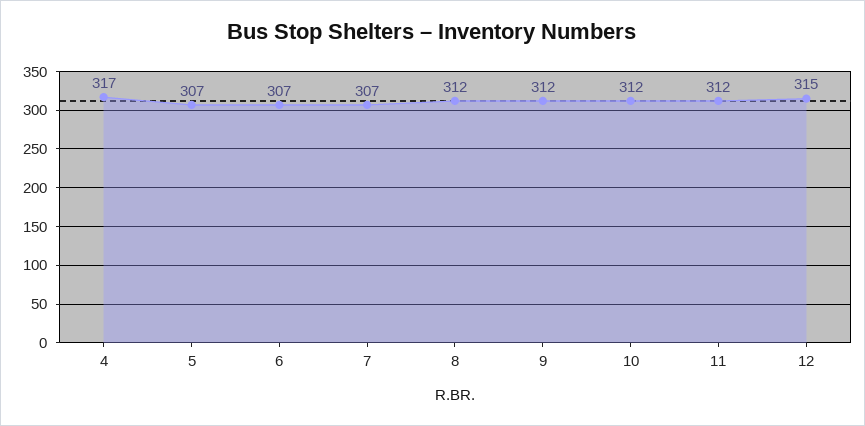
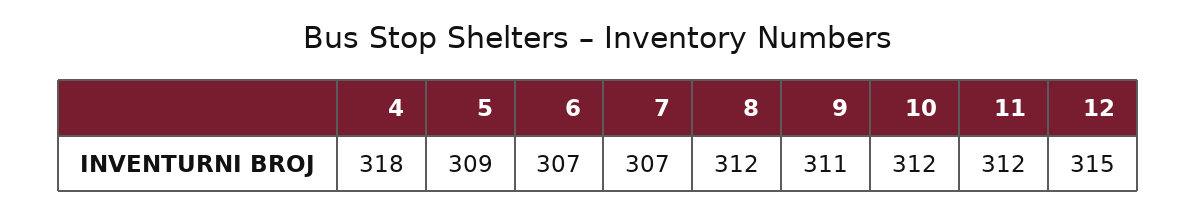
4: 317 -> 318
5: 307 -> 309
9: 312 -> 311

